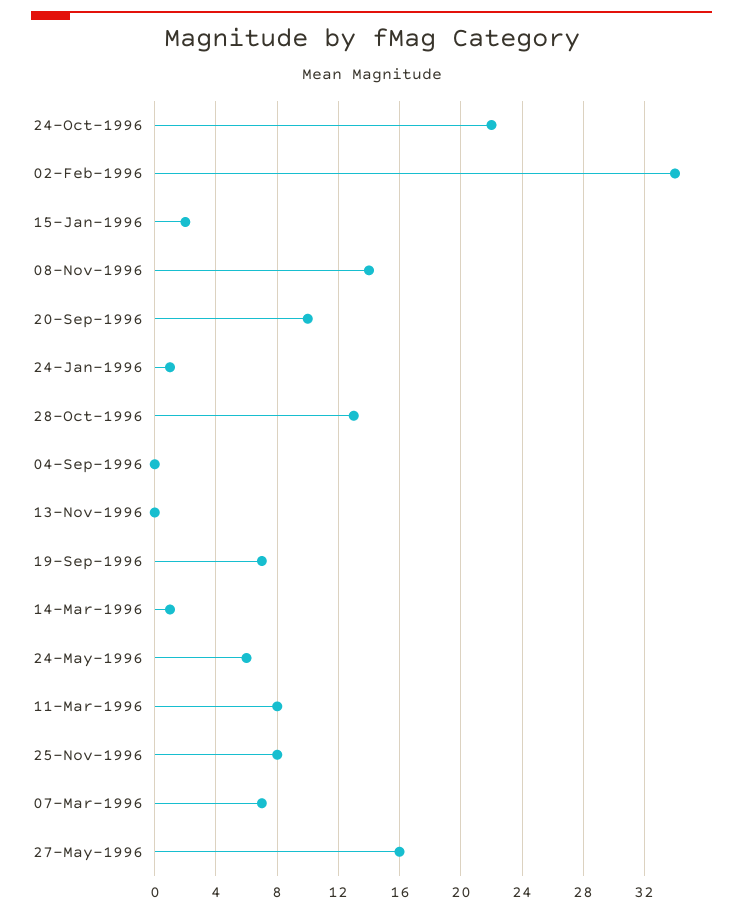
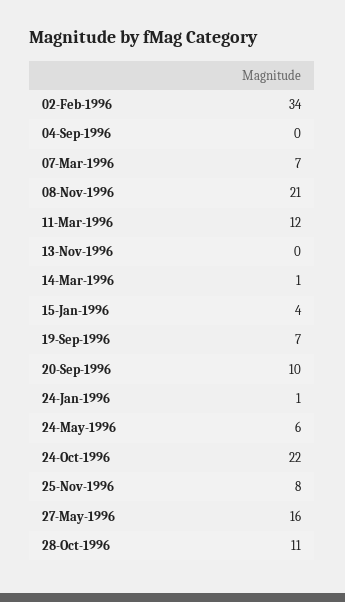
15-Jan-1996: 2 -> 4
08-Nov-1996: 14 -> 21
28-Oct-1996: 13 -> 11
11-Mar-1996: 8 -> 12

